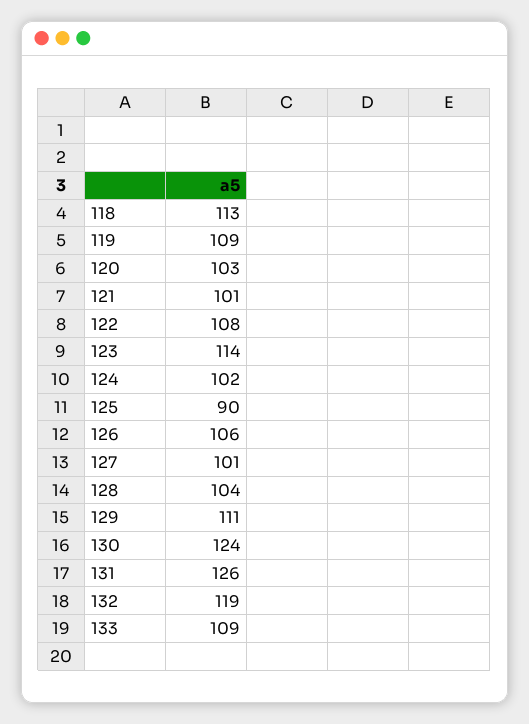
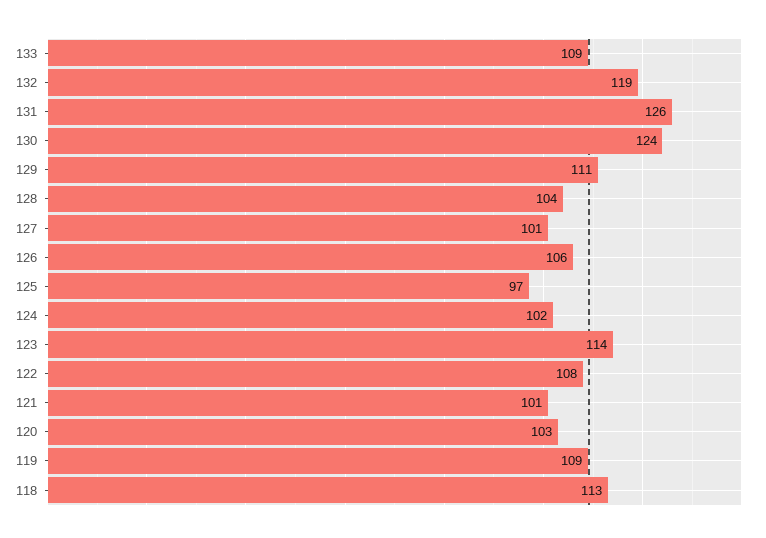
125: 90 -> 97

